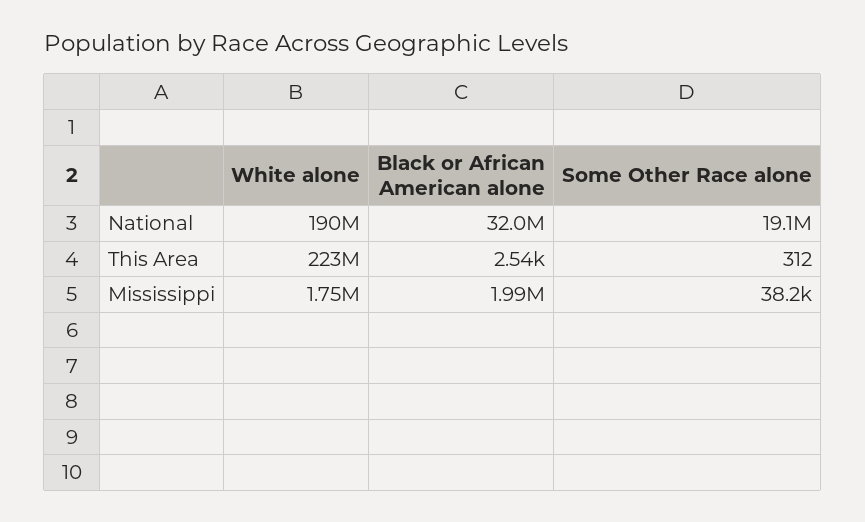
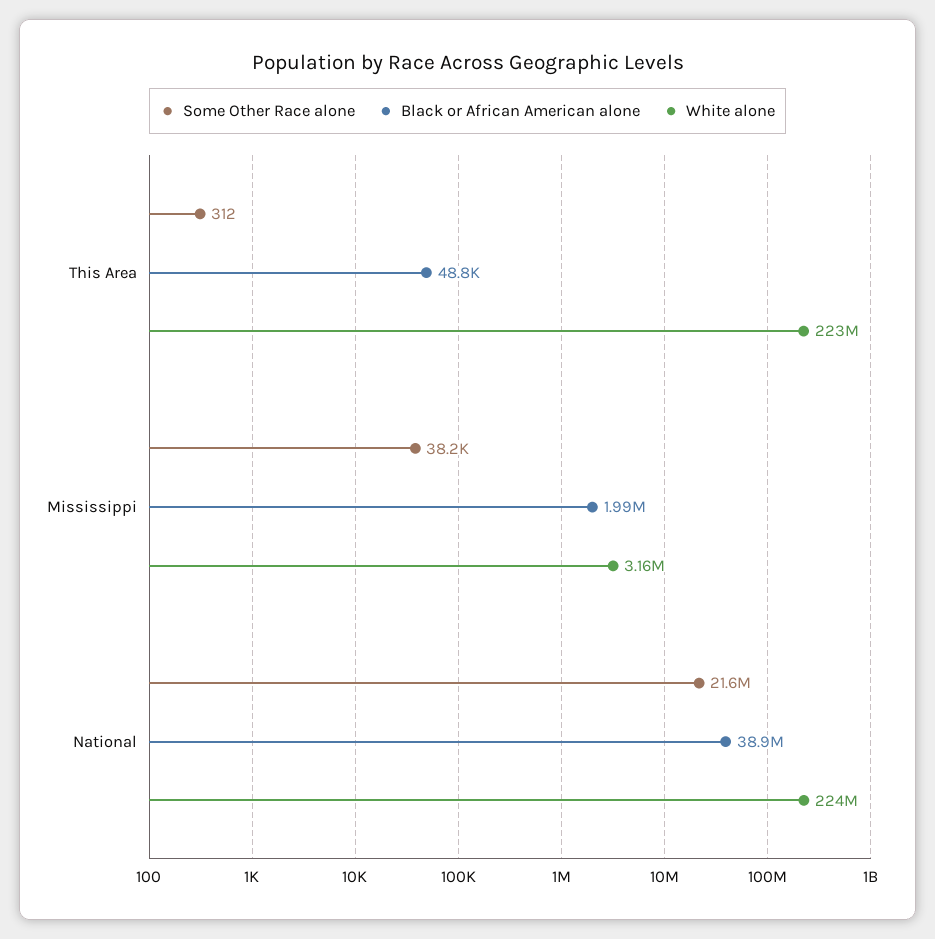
White alone, National: 190000000 -> 224000000
Black or African American alone, National: 32000000 -> 38900000
Some Other Race alone, National: 19100000 -> 21600000
Black or African American alone, This Area: 2540 -> 48800
White alone, Mississippi: 1750000 -> 3160000

